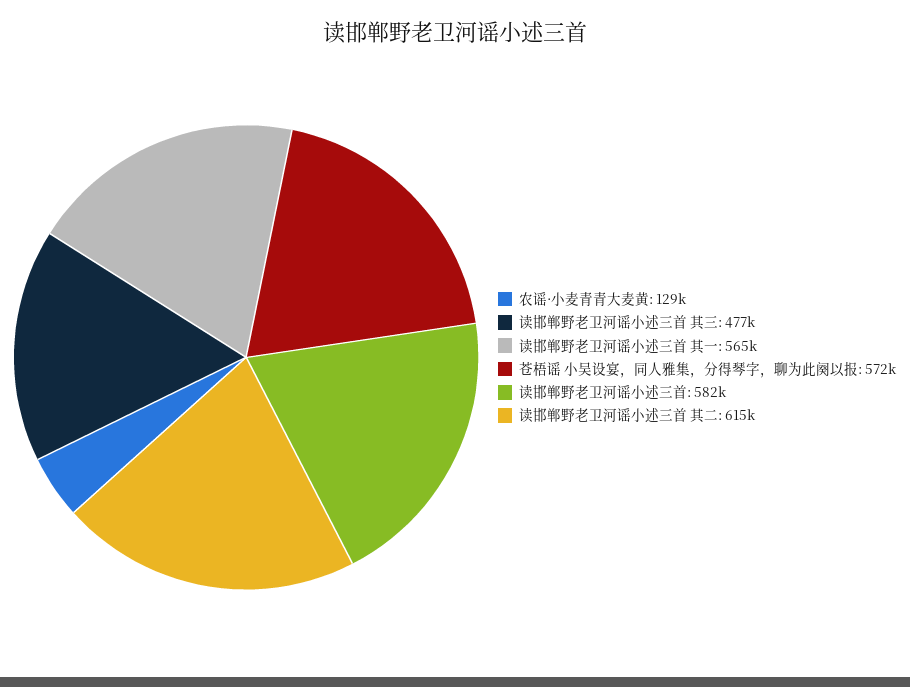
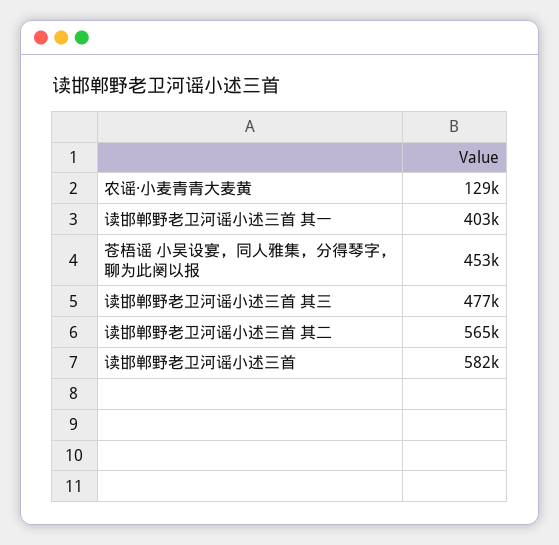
读邯郸野老卫河谣小述三首 其一: 565000 -> 403000
苍梧谣 小吴设宴，同人雅集，分得琴字，聊为此阕以报: 572000 -> 453000
读邯郸野老卫河谣小述三首 其二: 615000 -> 565000

